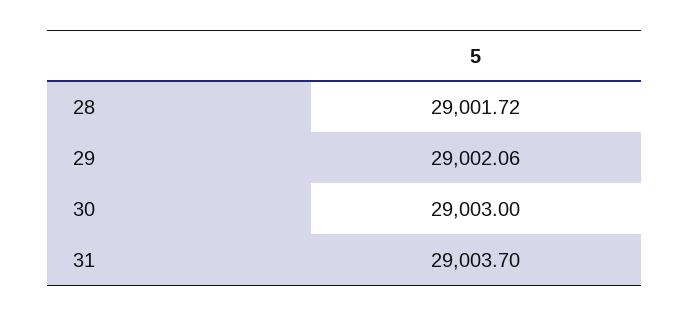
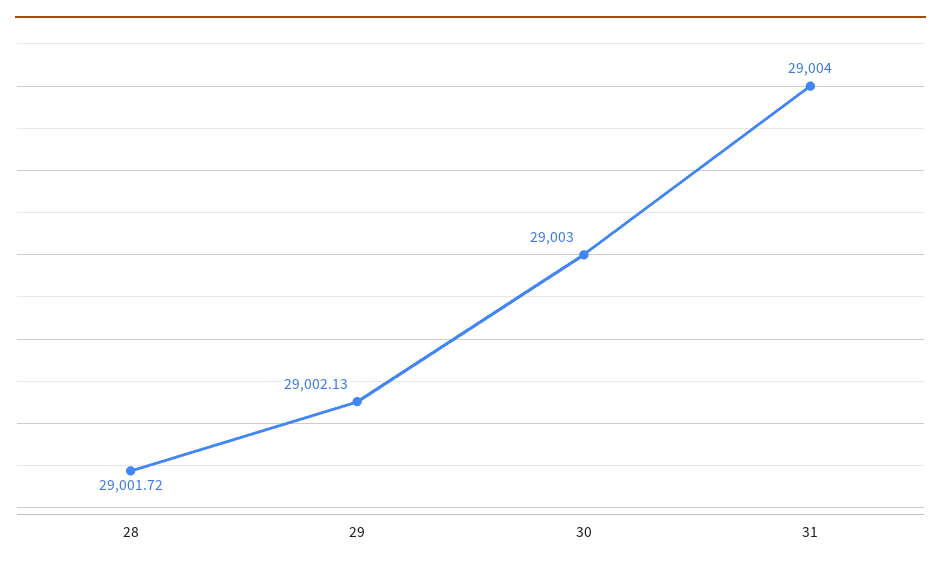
29: 29002.06 -> 29002.13
31: 29003.7 -> 29004

